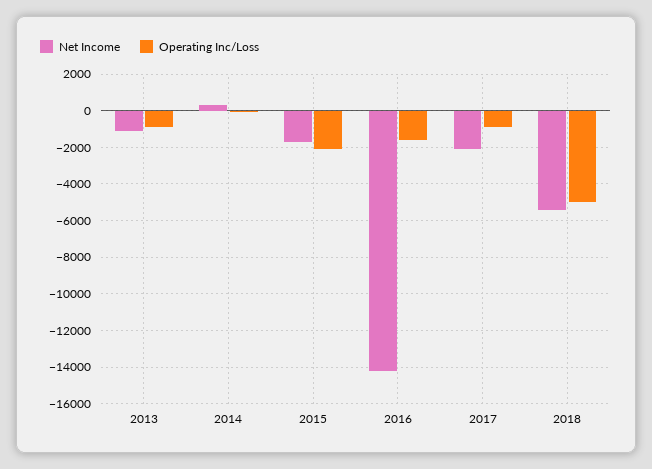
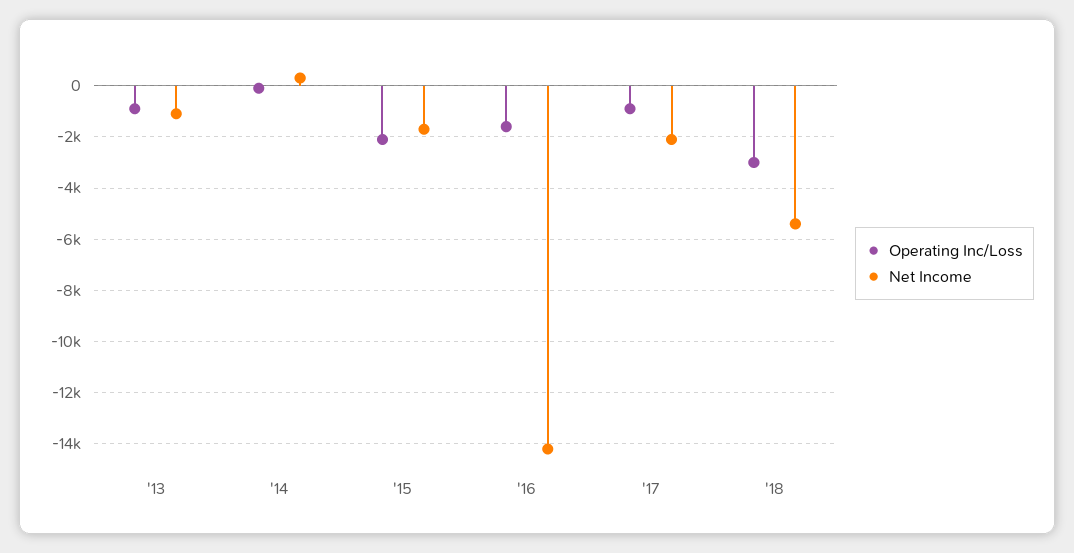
Operating Inc/Loss, 2018: -5000 -> -3000

